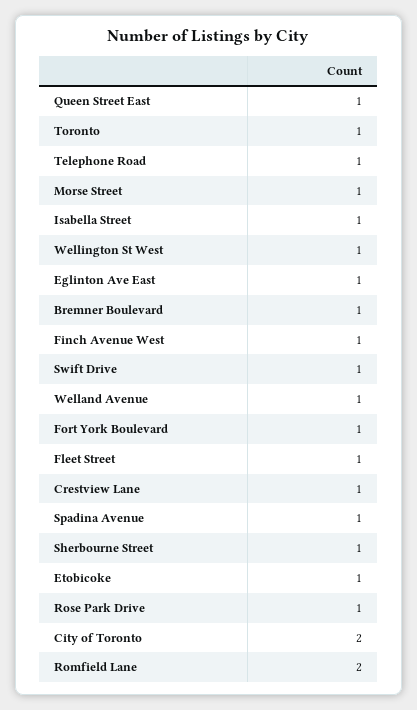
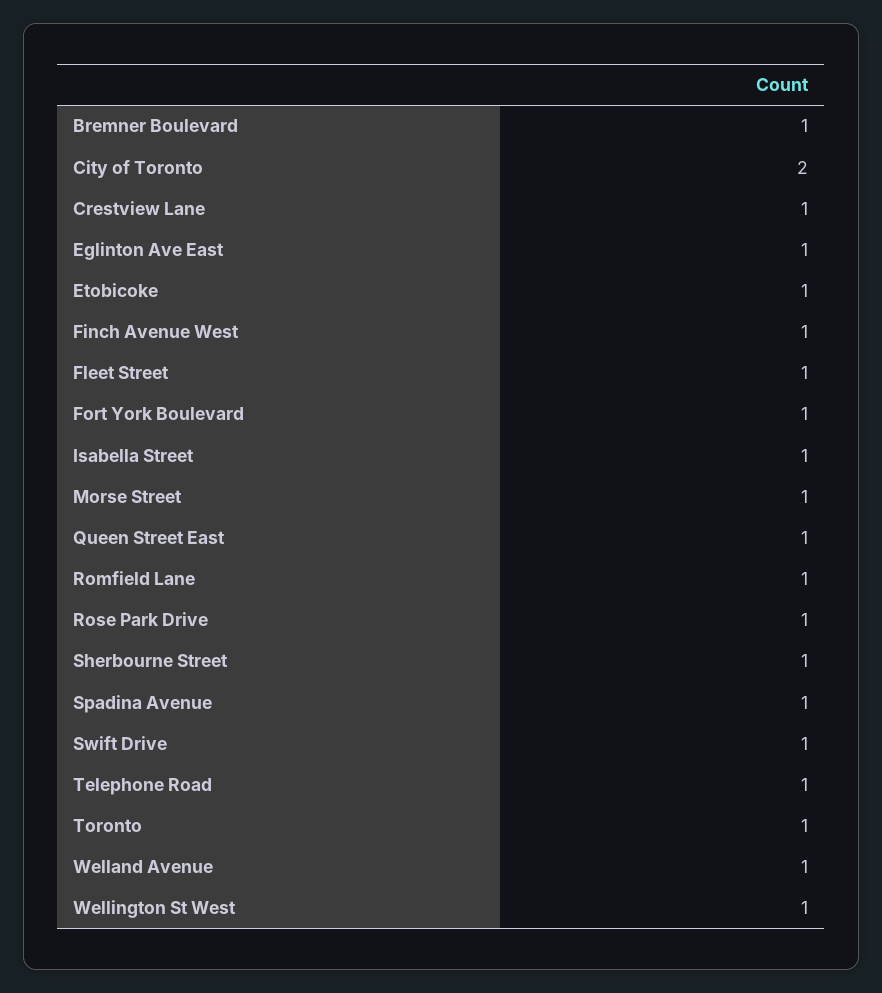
Romfield Lane: 2 -> 1

